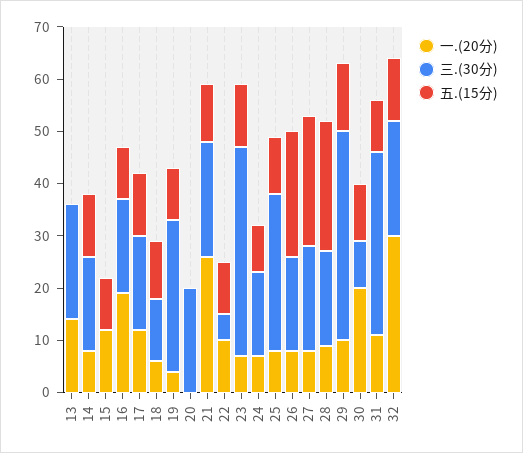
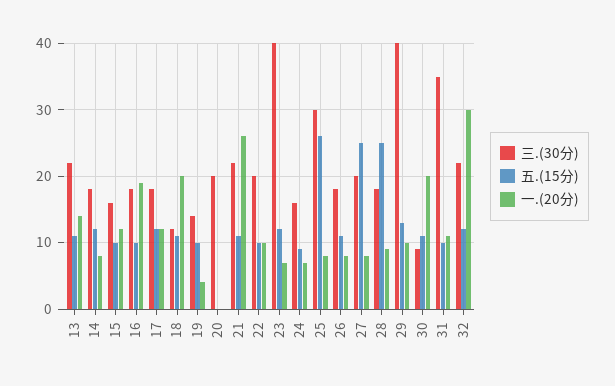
五.(15分), 13: 0 -> 11
三.(30分), 15: 0 -> 16
一.(20分), 18: 5 -> 20
三.(30分), 19: 30 -> 14
三.(30分), 22: 5 -> 20
五.(15分), 25: 10 -> 26
五.(15分), 26: 25 -> 11

